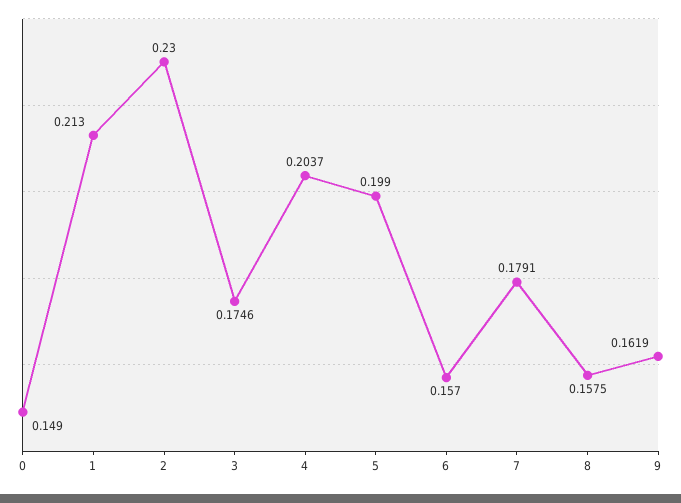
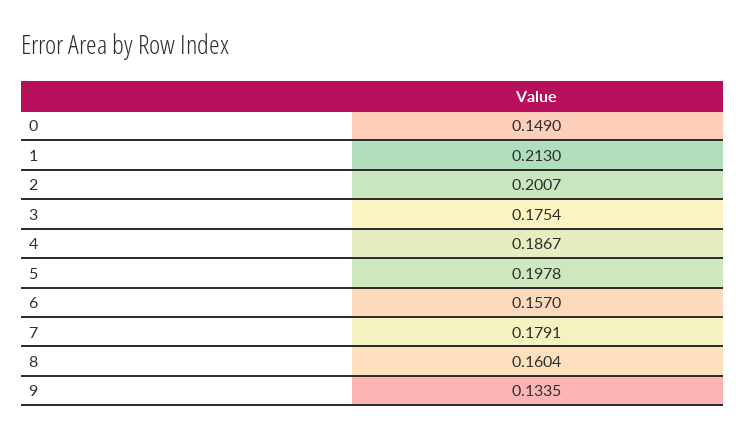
2: 0.23 -> 0.2007
3: 0.1746 -> 0.1754
4: 0.2037 -> 0.1867
5: 0.199 -> 0.1978
8: 0.1575 -> 0.1604
9: 0.1619 -> 0.1335

